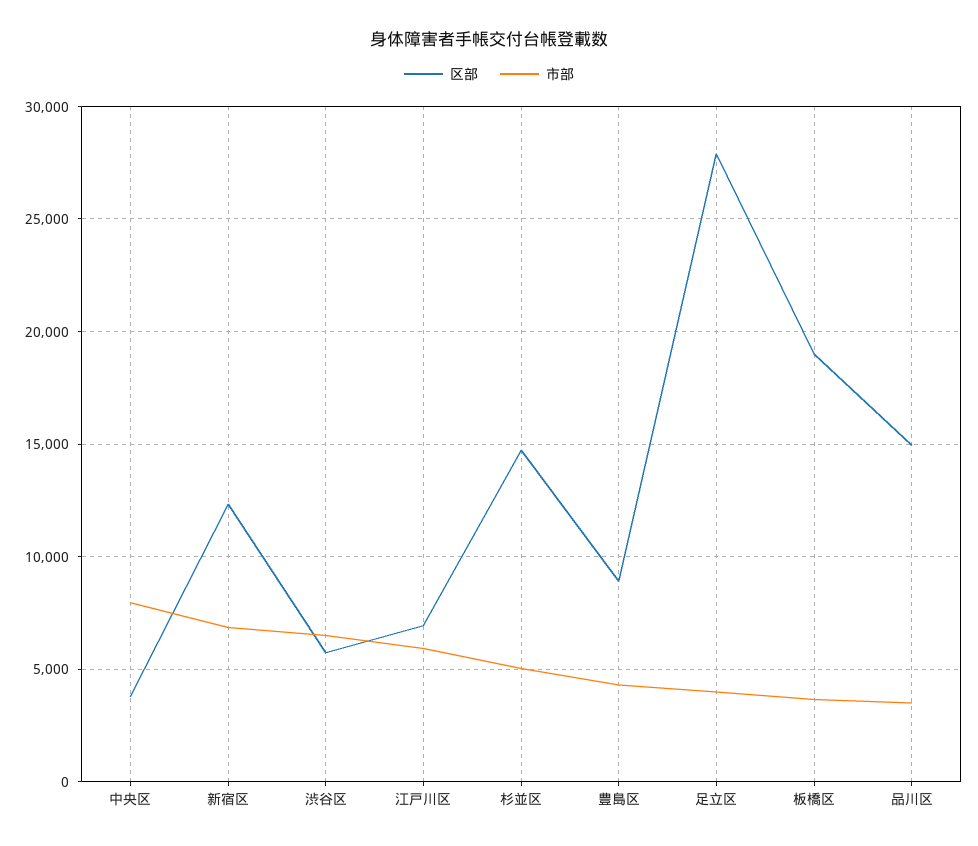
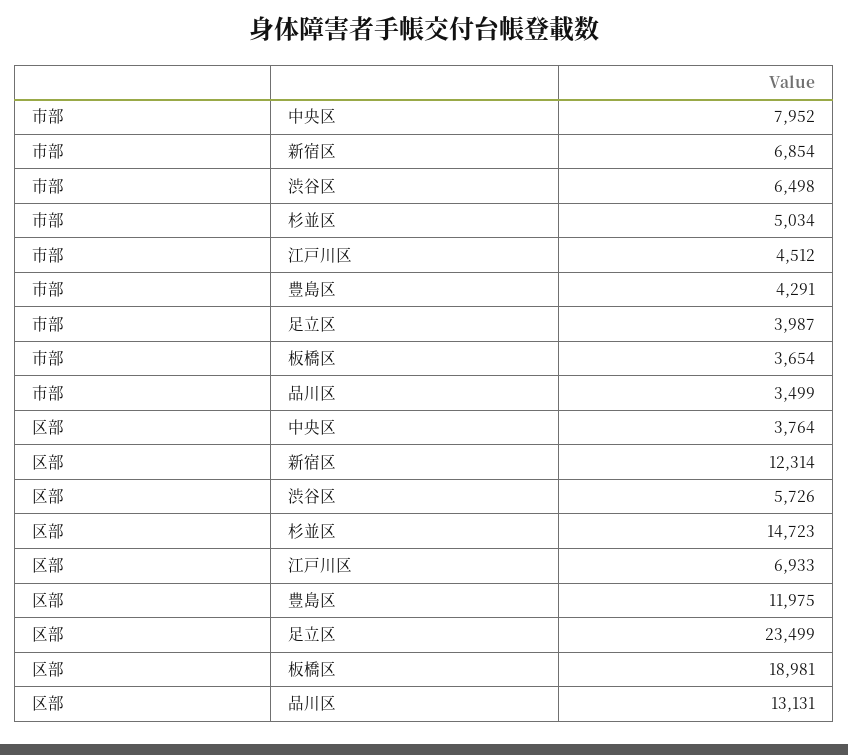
市部, 江戸川区: 6000 -> 4512
区部, 豊島区: 9000 -> 11975
区部, 足立区: 28000 -> 23499
区部, 品川区: 15000 -> 13131

